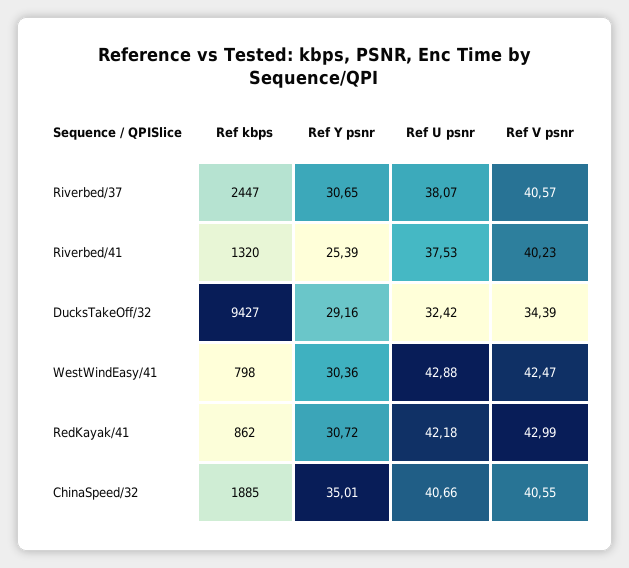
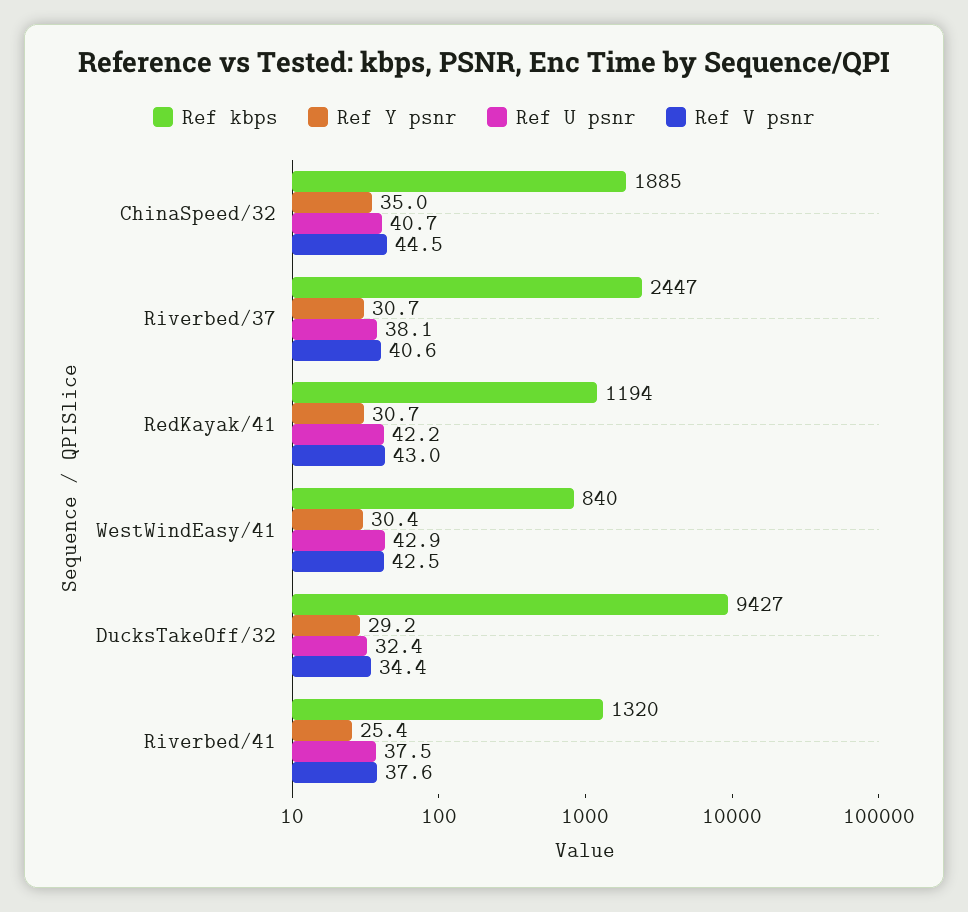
Ref V psnr, Riverbed/41: 40.23 -> 37.6
Ref kbps, WestWindEasy/41: 798 -> 840
Ref kbps, RedKayak/41: 862 -> 1194
Ref V psnr, ChinaSpeed/32: 40.55 -> 44.5

